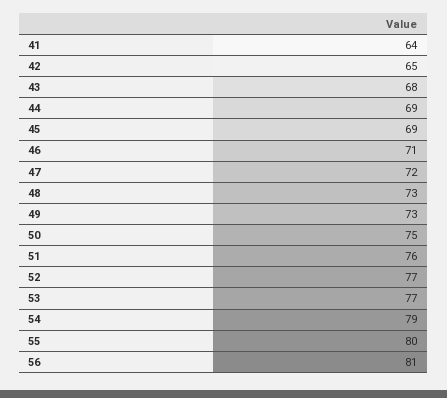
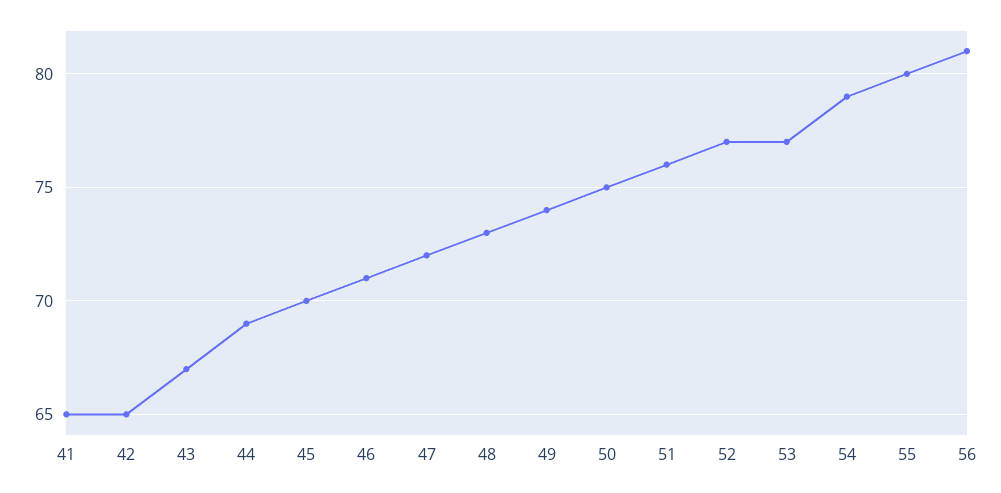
41: 64 -> 65
43: 68 -> 67
45: 69 -> 70
49: 73 -> 74

